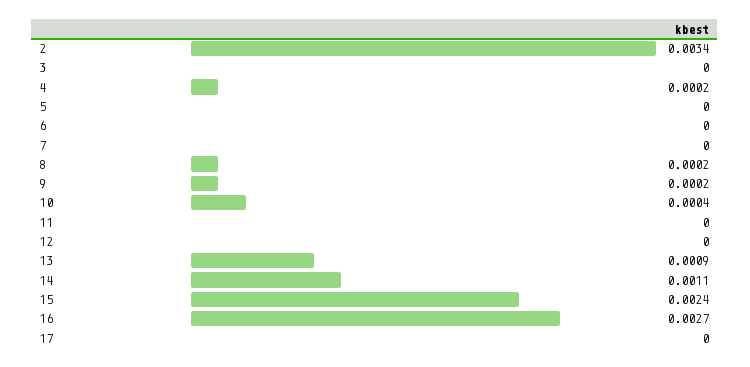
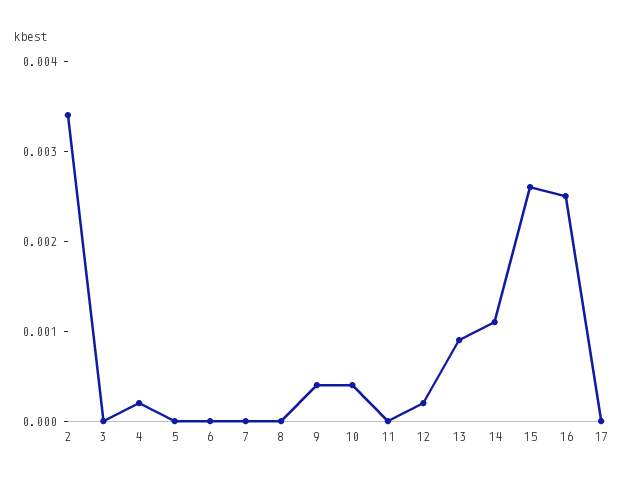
8: 0.0002 -> 0
9: 0.0002 -> 0.0004
12: 0 -> 0.0002
15: 0.0024 -> 0.0026
16: 0.0027 -> 0.0025

